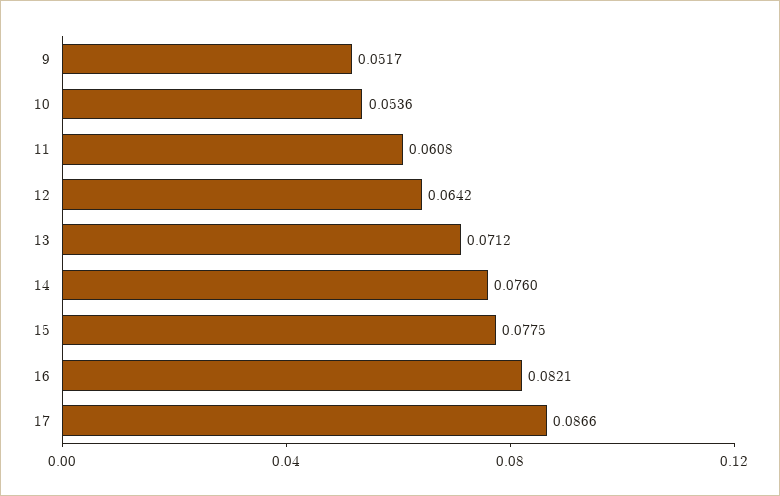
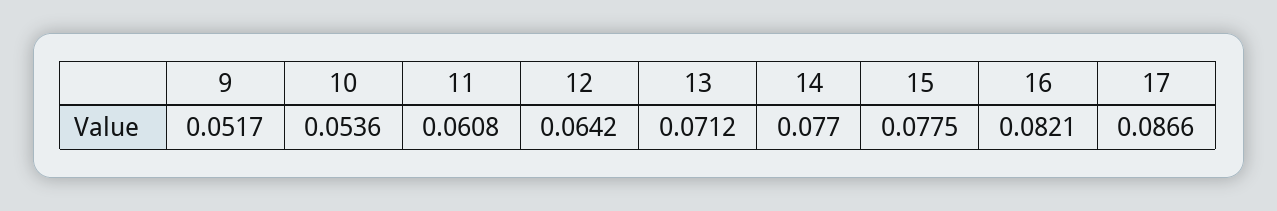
14: 0.076 -> 0.077

